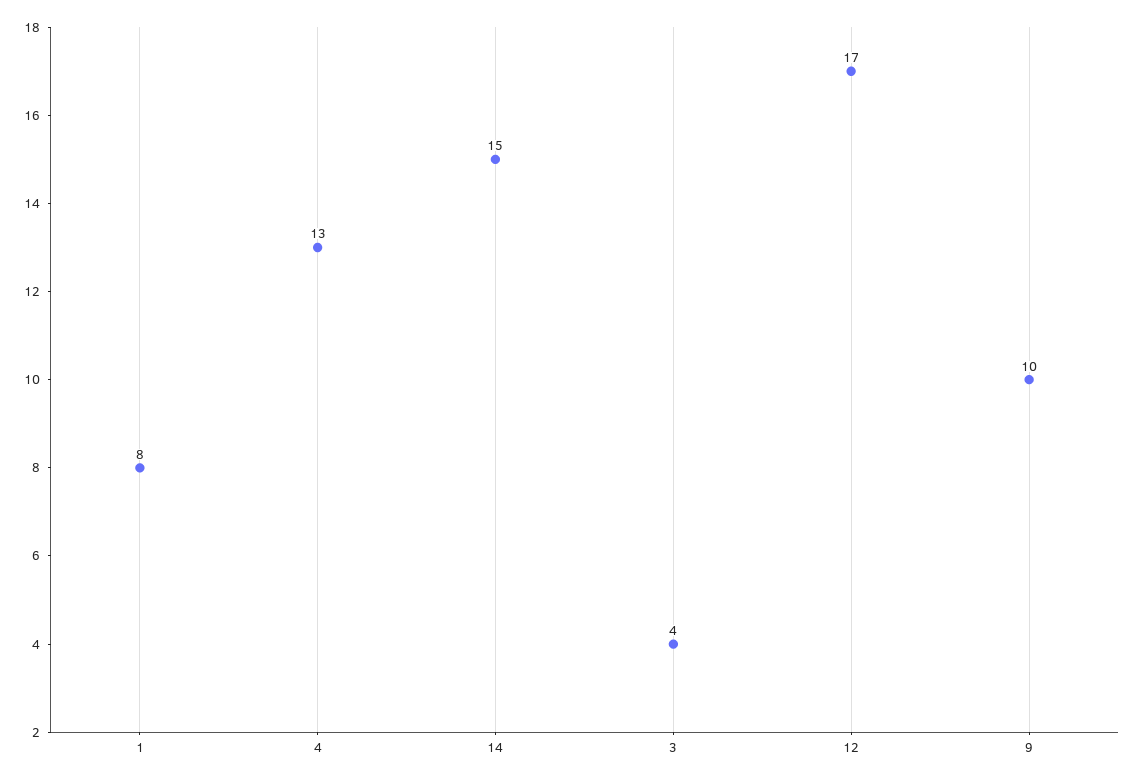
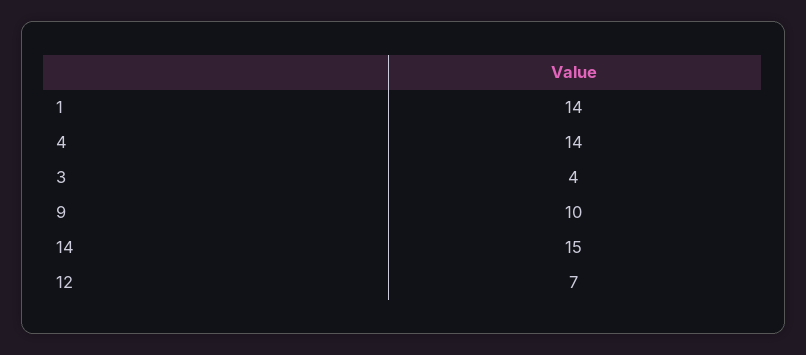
1: 8 -> 14
4: 13 -> 14
12: 17 -> 7

